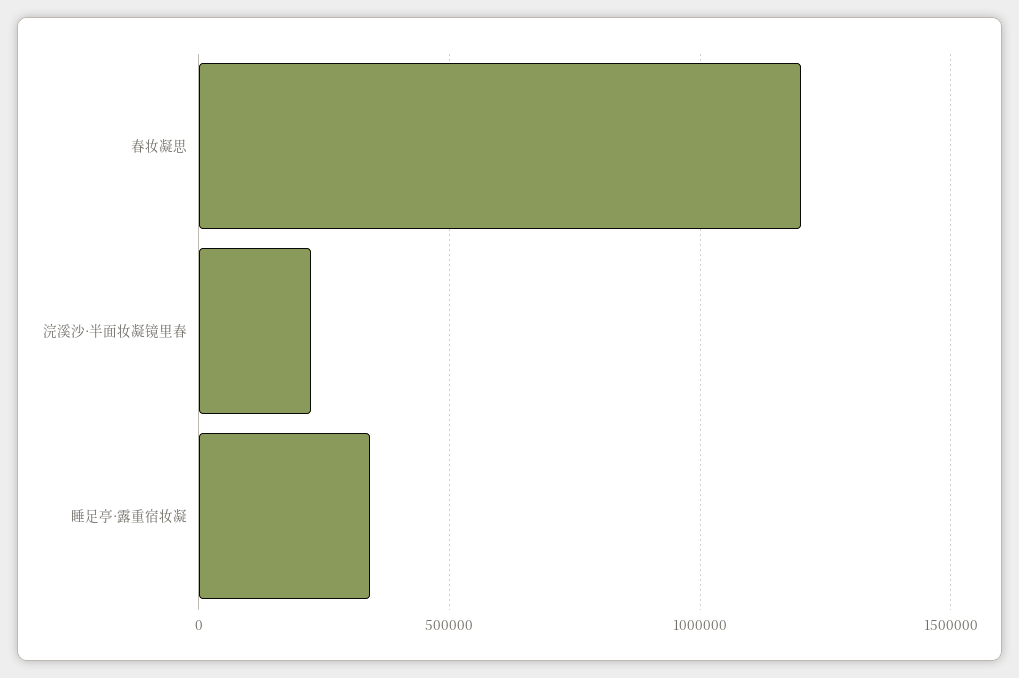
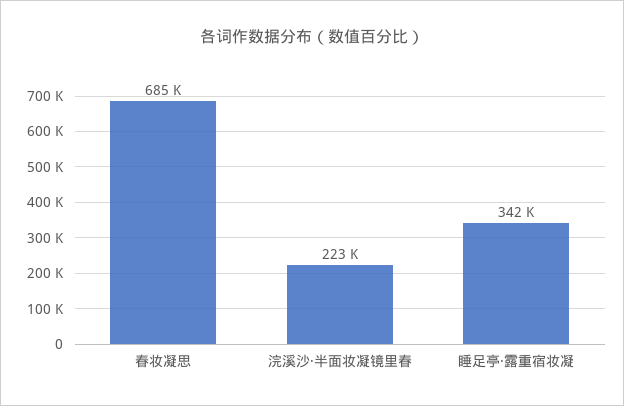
春妆凝思: 1200000 -> 685000

